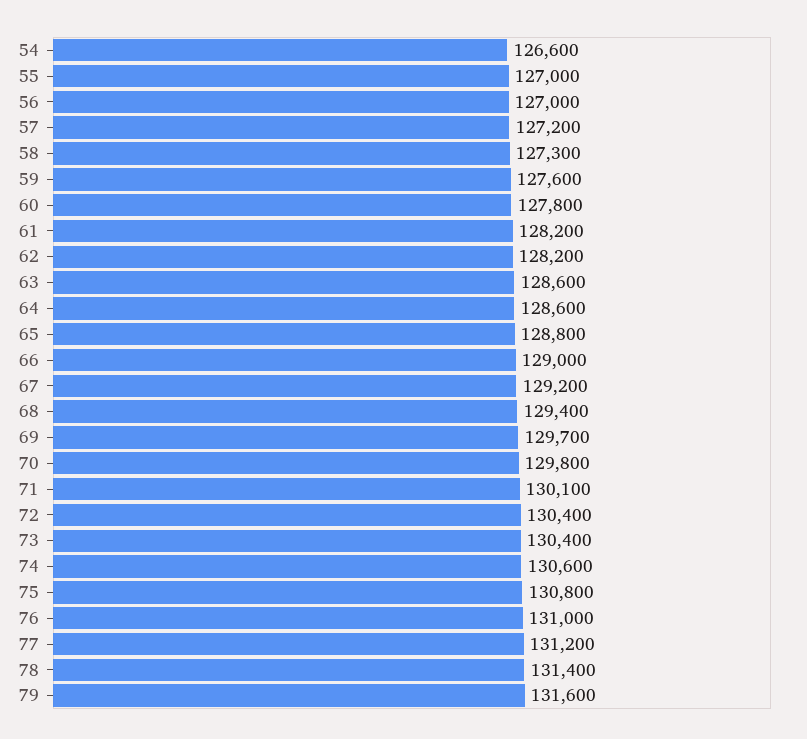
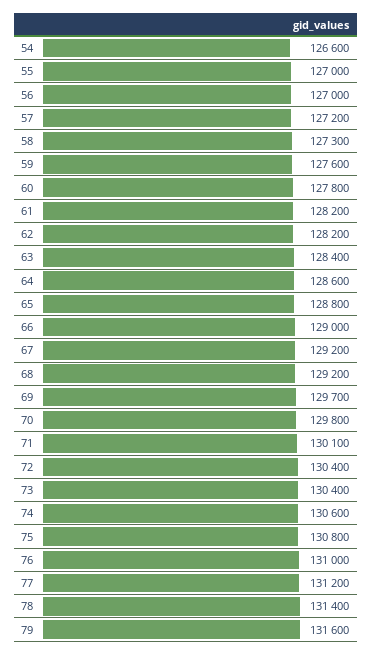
63: 128600 -> 128400
68: 129400 -> 129200

